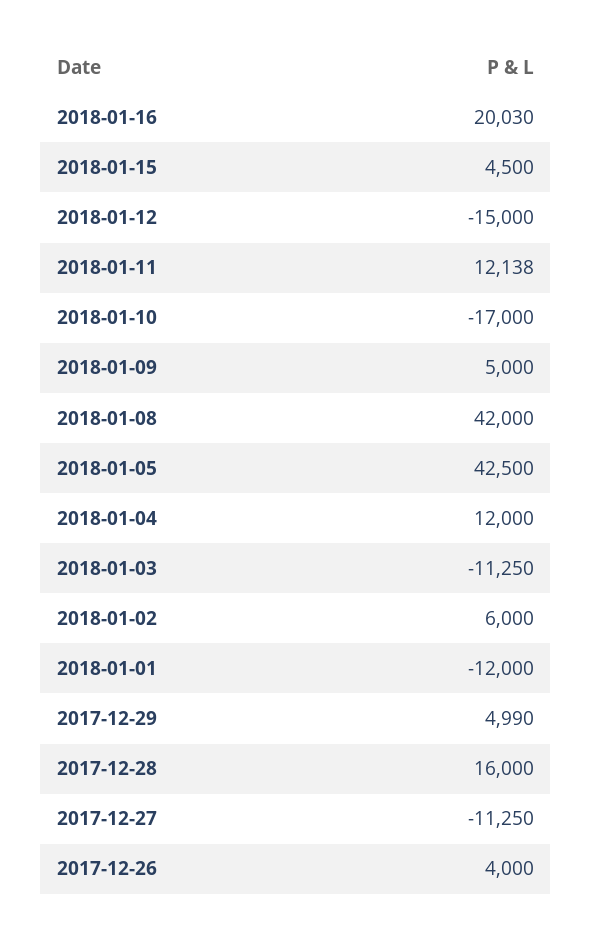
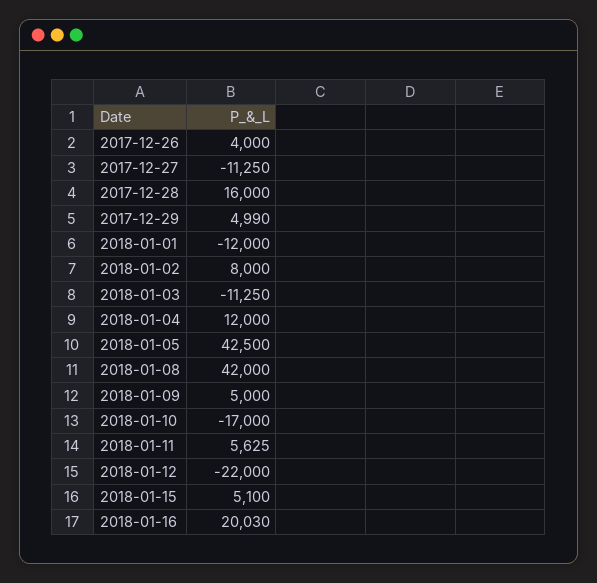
2018-01-15: 4500 -> 5100
2018-01-12: -15000 -> -22000
2018-01-11: 12138 -> 5625
2018-01-02: 6000 -> 8000

